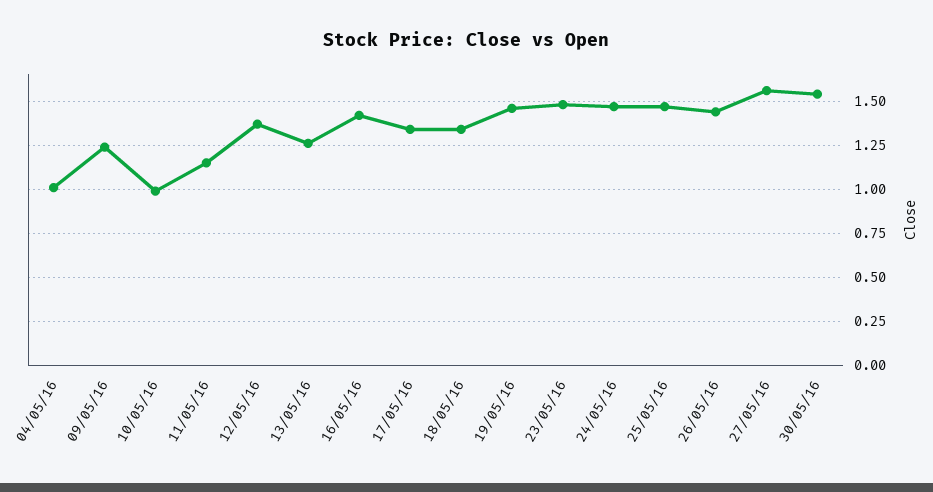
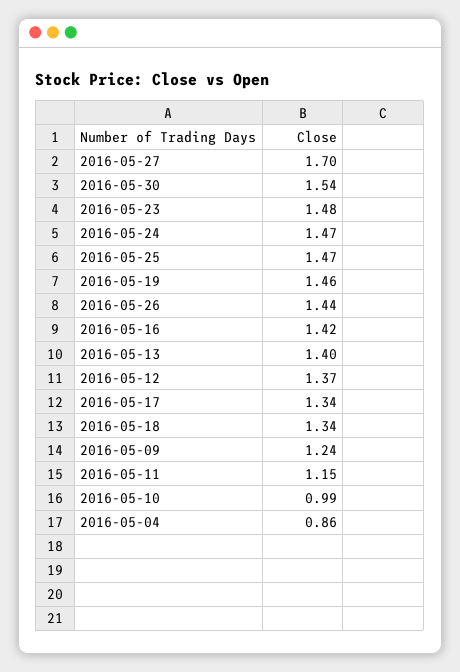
04/05/16: 1 -> 0.86
13/05/16: 1.25 -> 1.4
27/05/16: 1.55 -> 1.7

